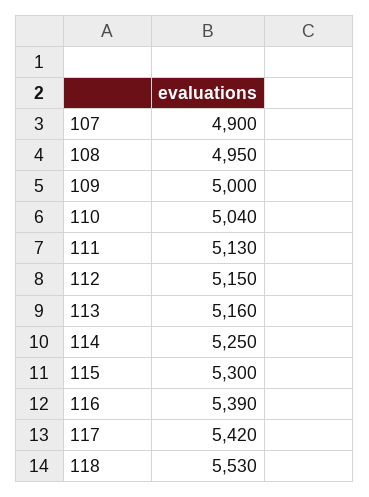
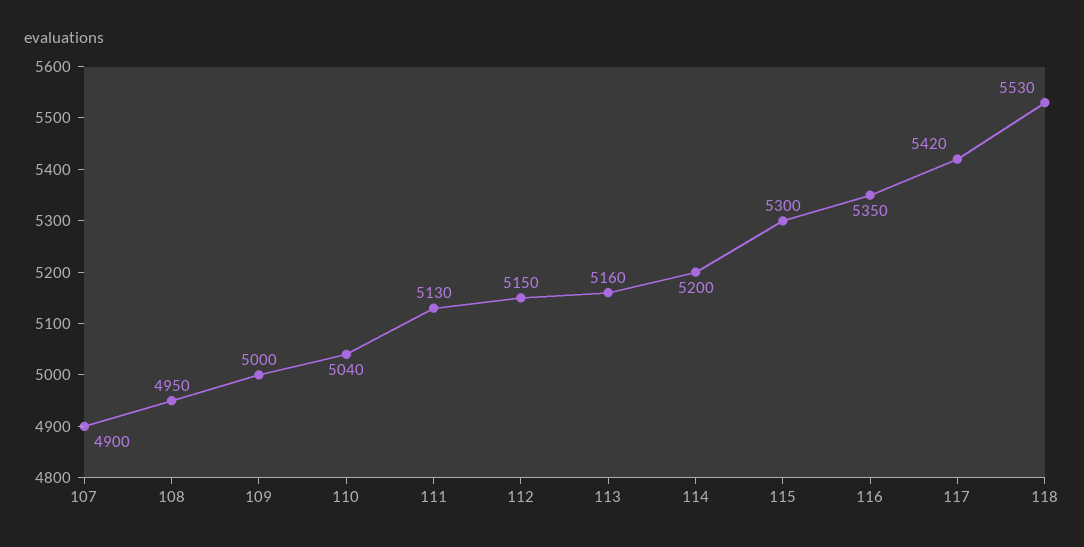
114: 5250 -> 5200
116: 5390 -> 5350

